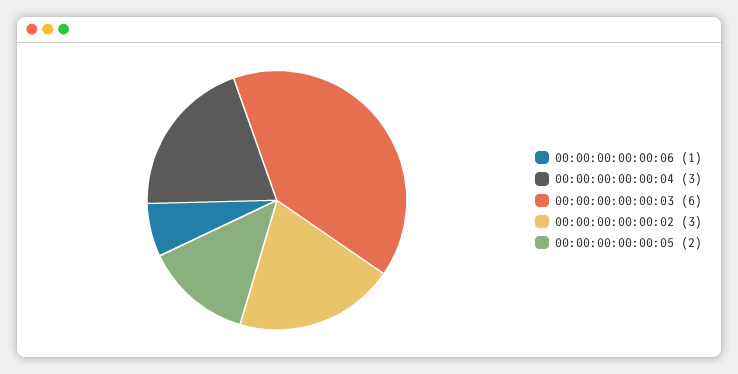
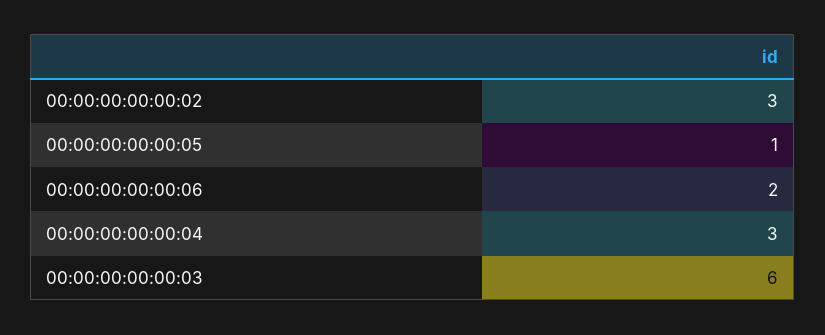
00:00:00:00:00:06: 1 -> 2
00:00:00:00:00:05: 2 -> 1

